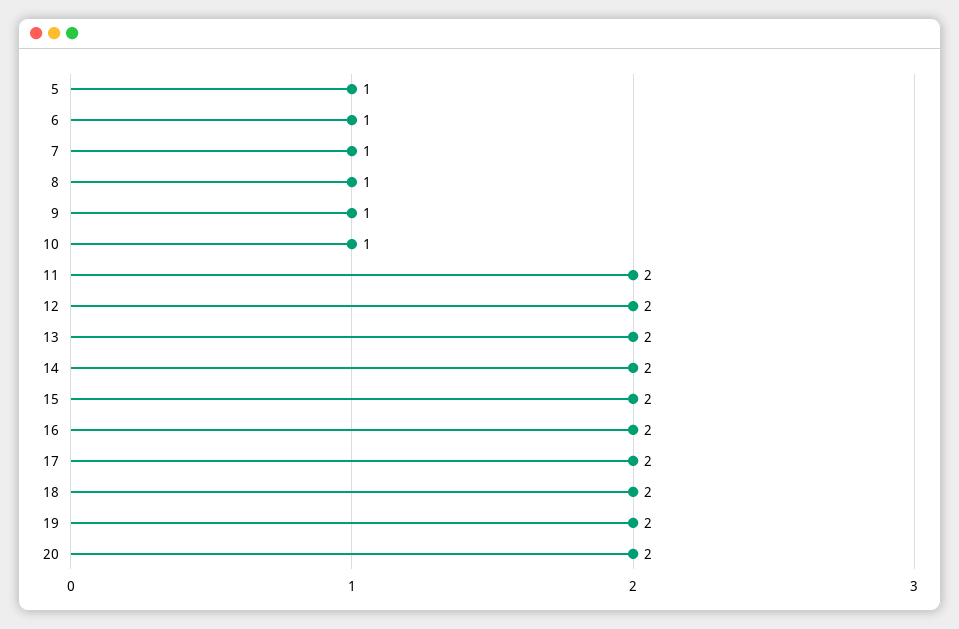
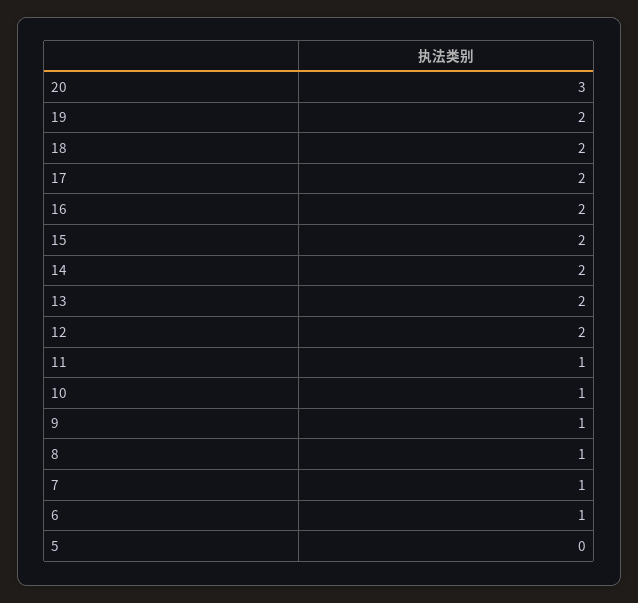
5: 1 -> 0
11: 2 -> 1
20: 2 -> 3

